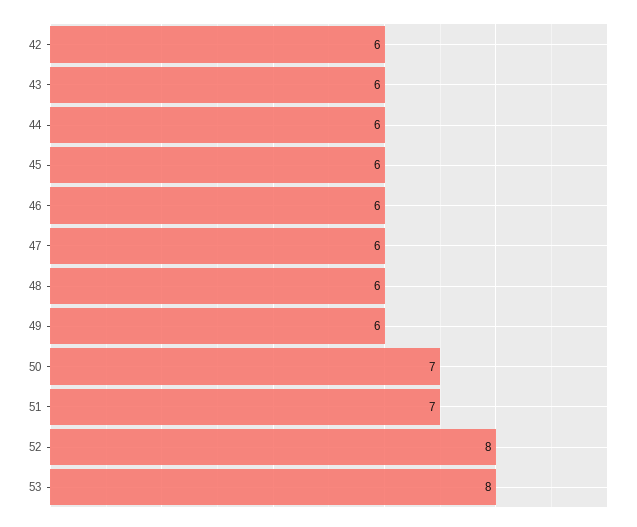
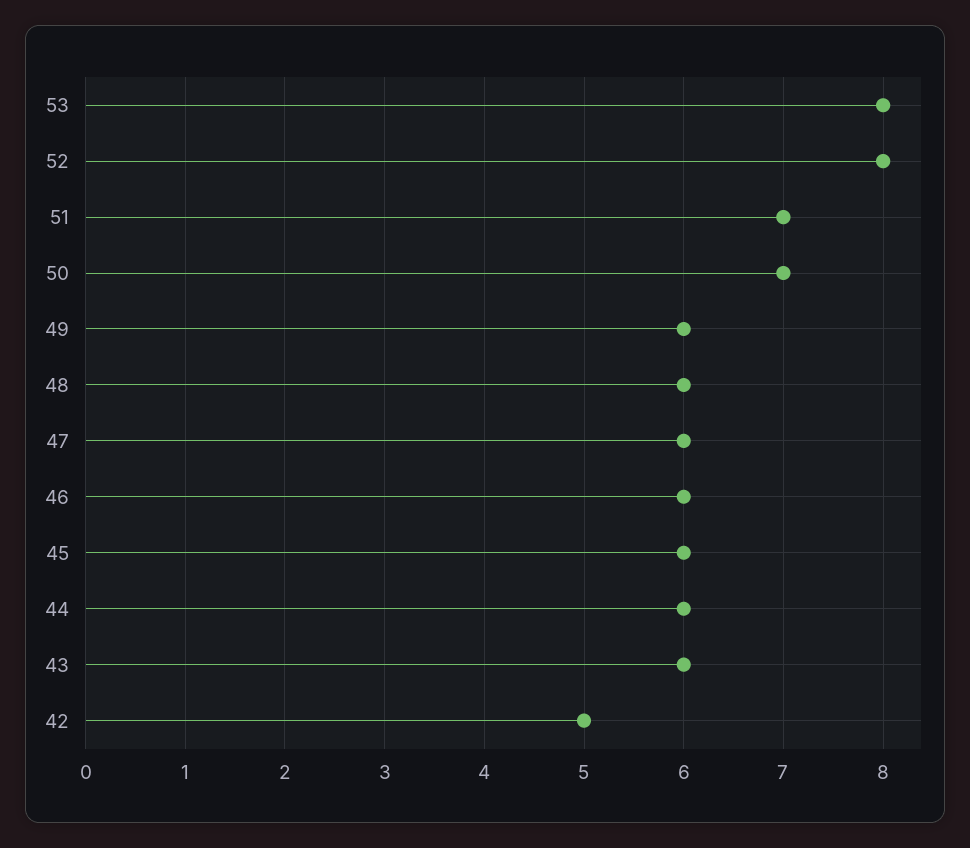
42: 6 -> 5

